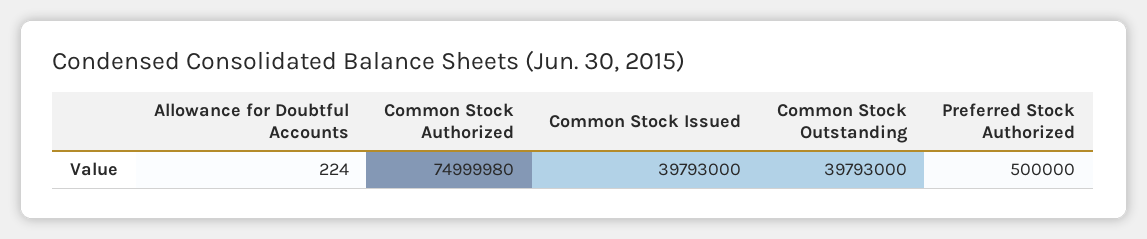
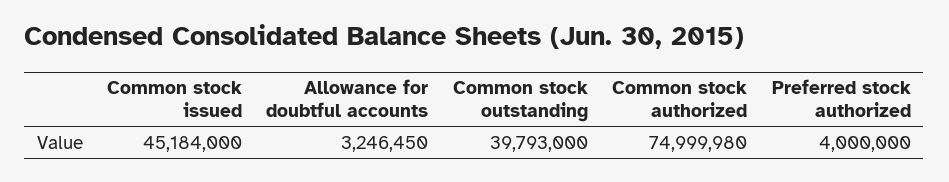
Allowance for Doubtful Accounts: 224 -> 3246450
Common Stock Issued: 39793000 -> 45184000
Preferred Stock Authorized: 500000 -> 4000000

